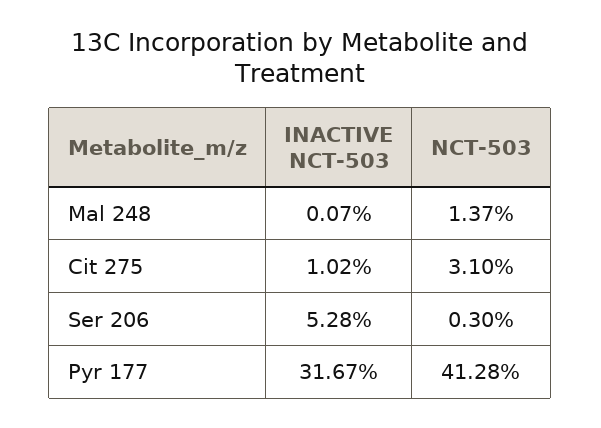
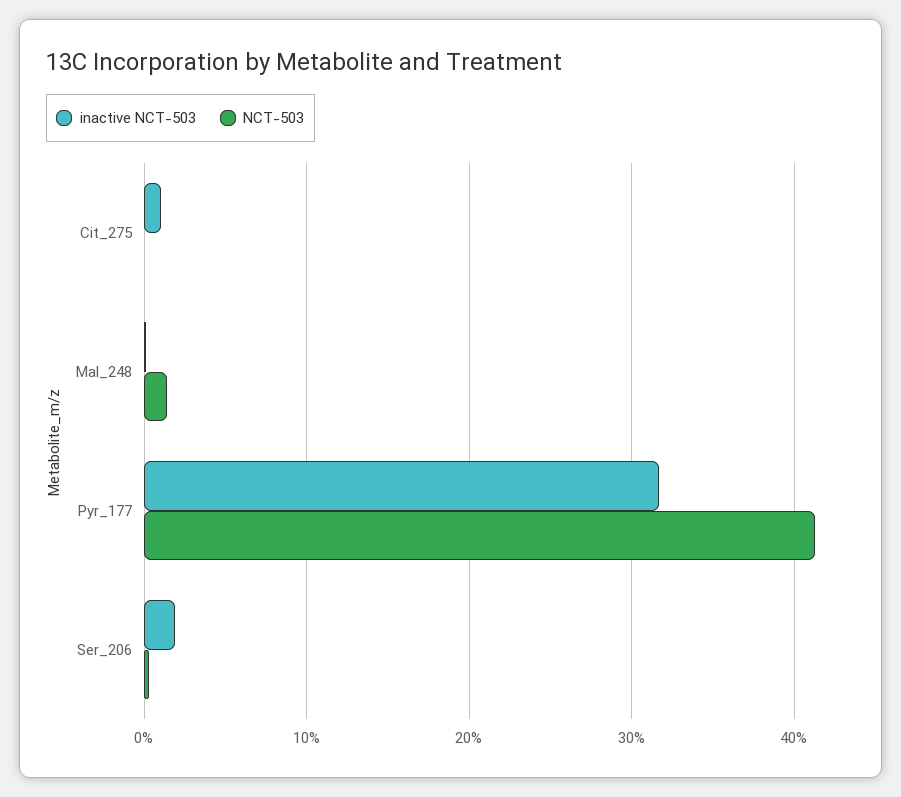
NCT-503, Cit 275: 3.1 -> 0
INACTIVE NCT-503, Ser 206: 5.28 -> 2

